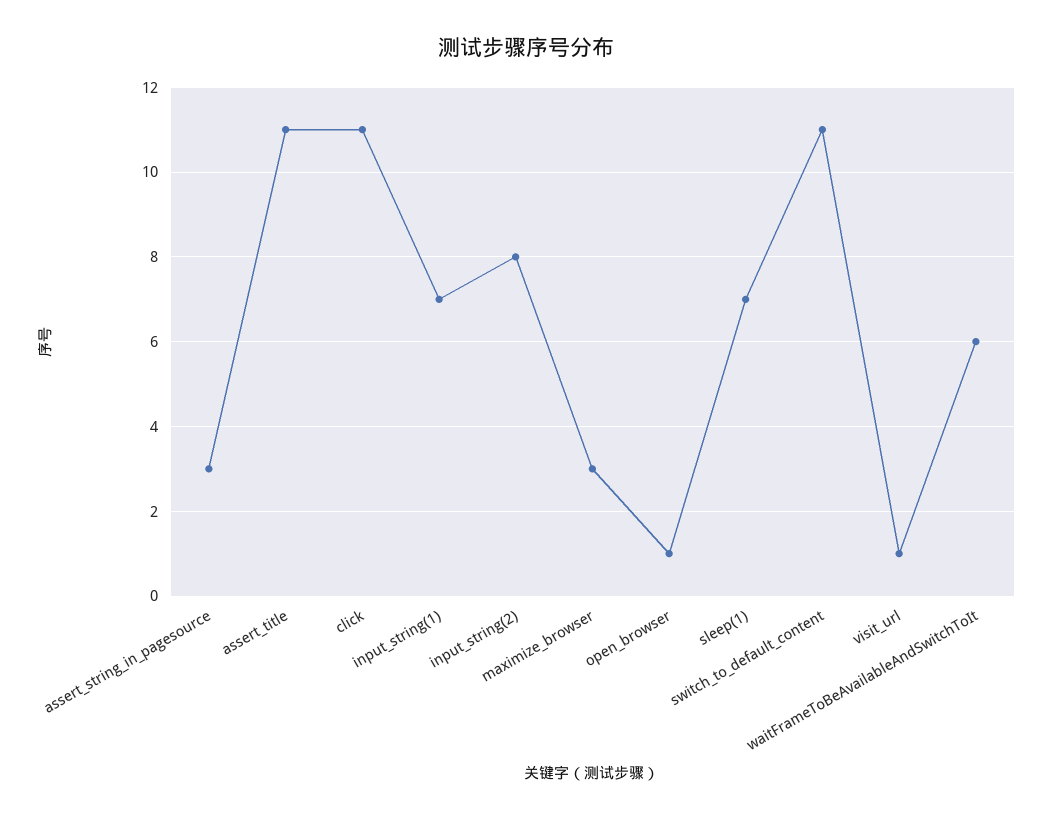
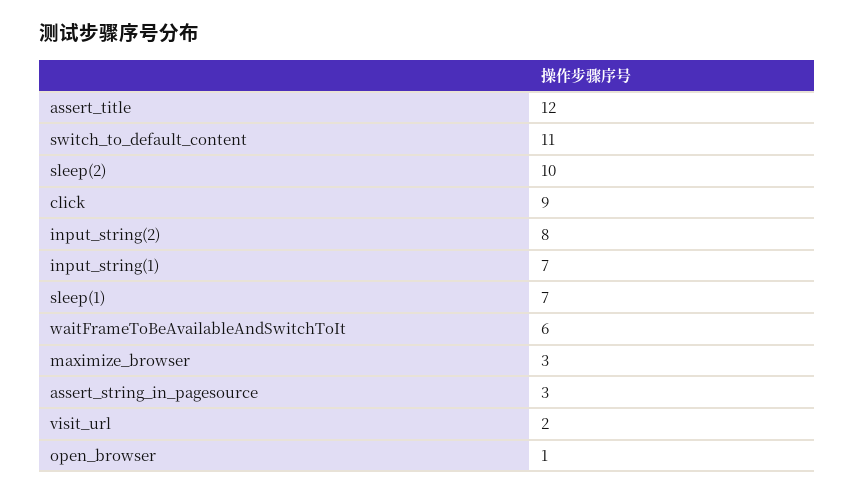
assert_title: 11 -> 12
click: 11 -> 9
visit_url: 1 -> 2
sleep(2): none -> 10

